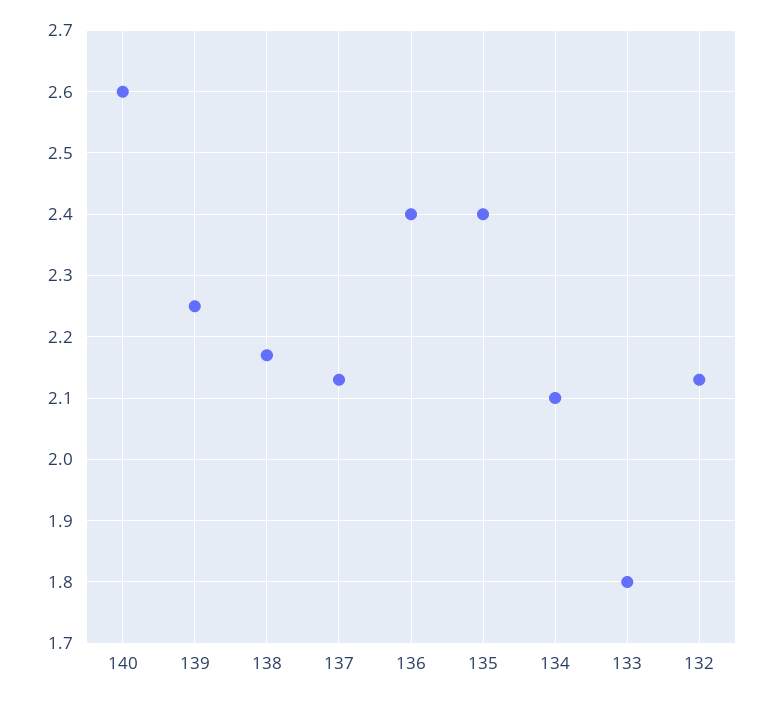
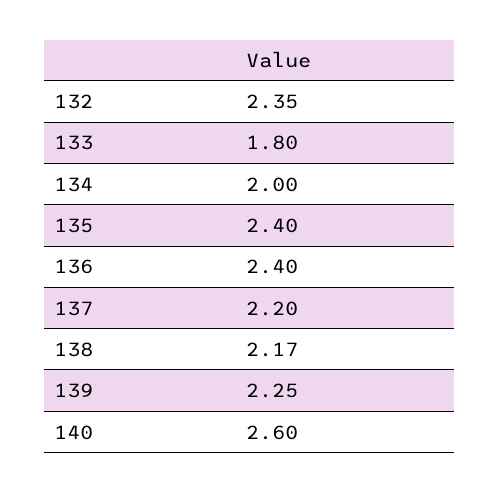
137: 2.13 -> 2.2
134: 2.1 -> 2
132: 2.13 -> 2.35

